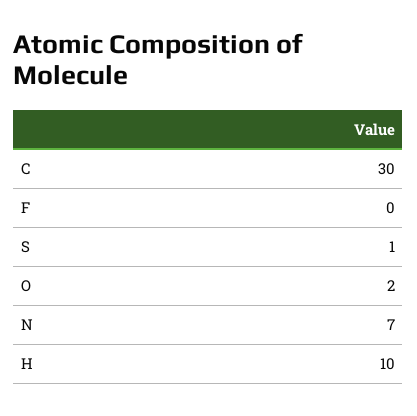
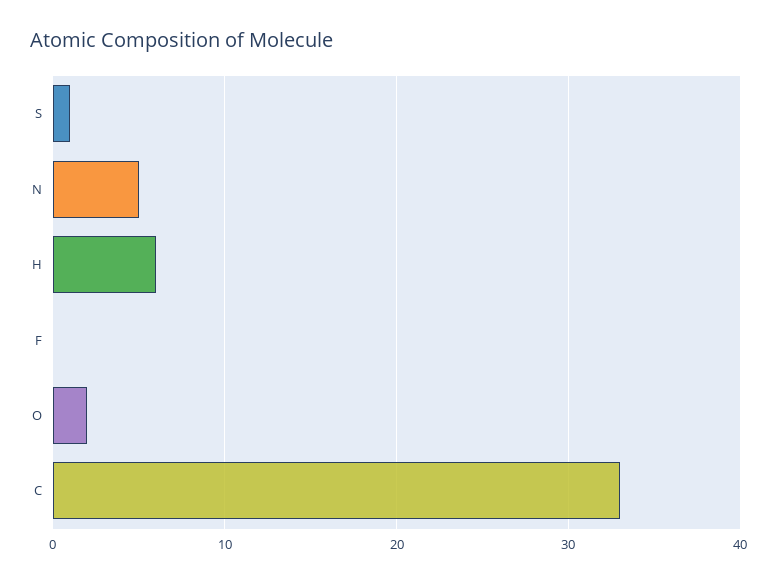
C: 30 -> 33
N: 7 -> 5
H: 10 -> 6

